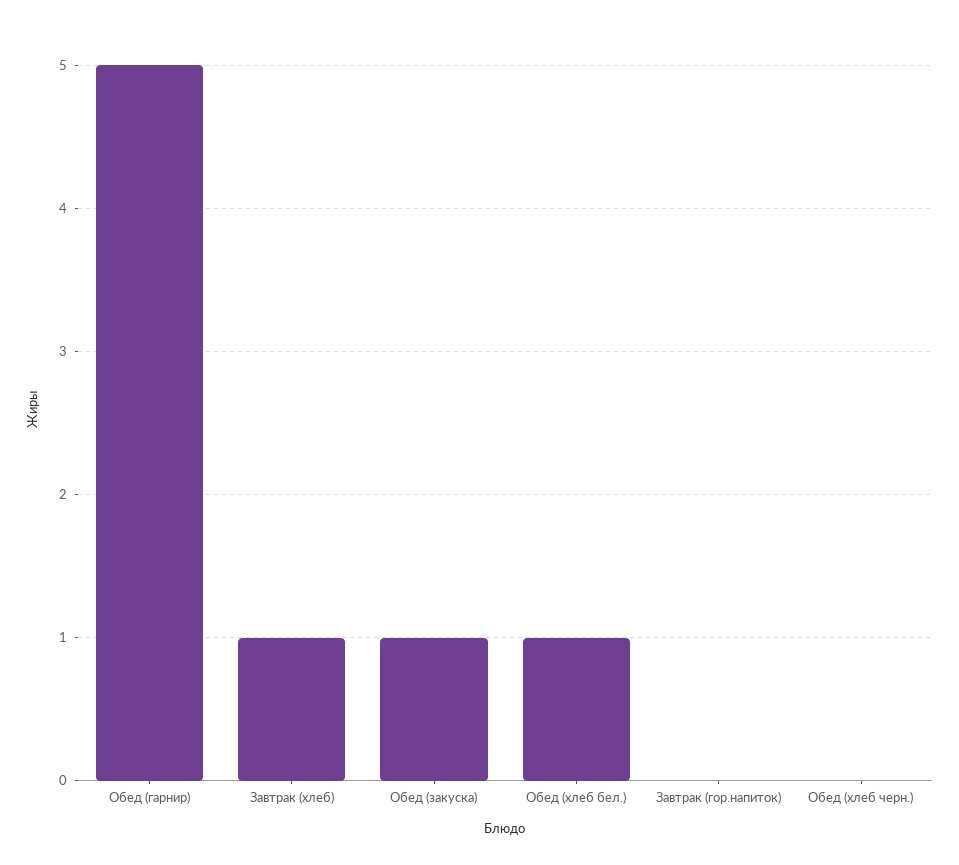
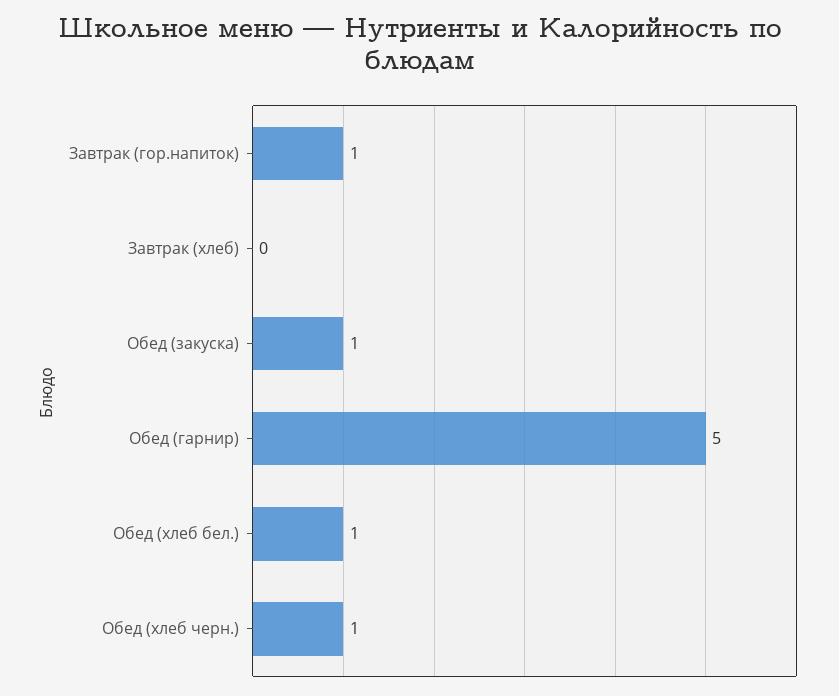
Завтрак (хлеб): 1 -> 0
Завтрак (гор.напиток): 0 -> 1
Обед (хлеб черн.): 0 -> 1

